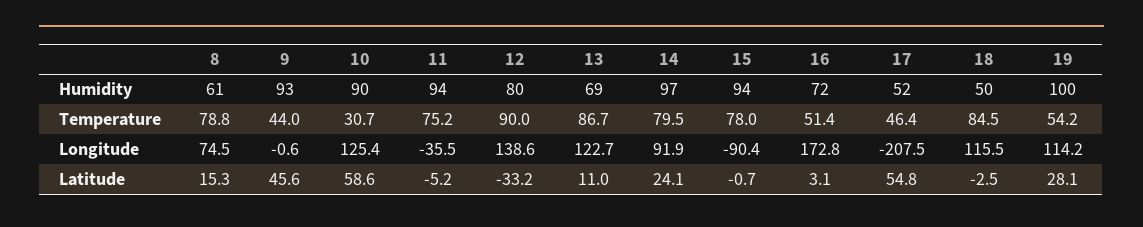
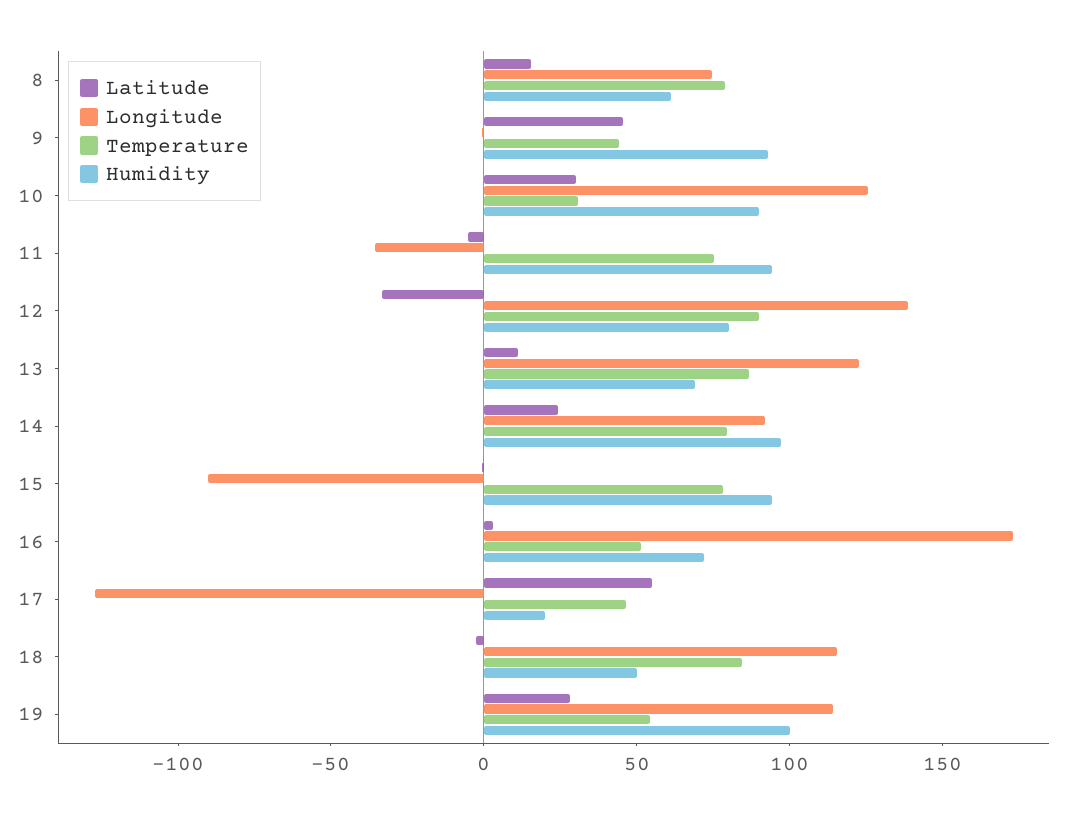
Humidity, 17: 52 -> 20
Longitude, 17: -207.5 -> -130
Latitude, 10: 58.6 -> 30

